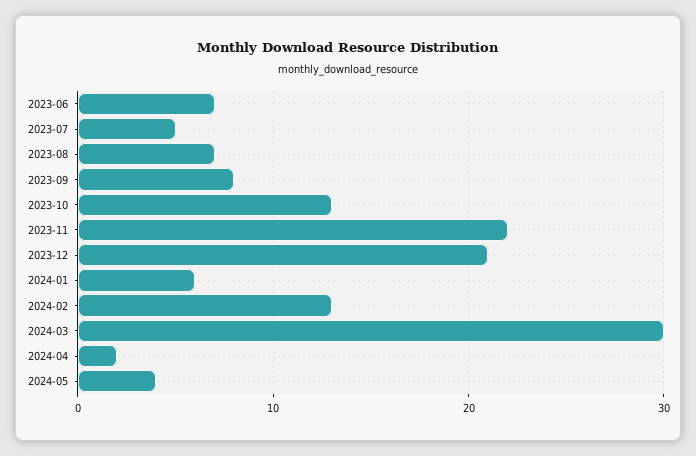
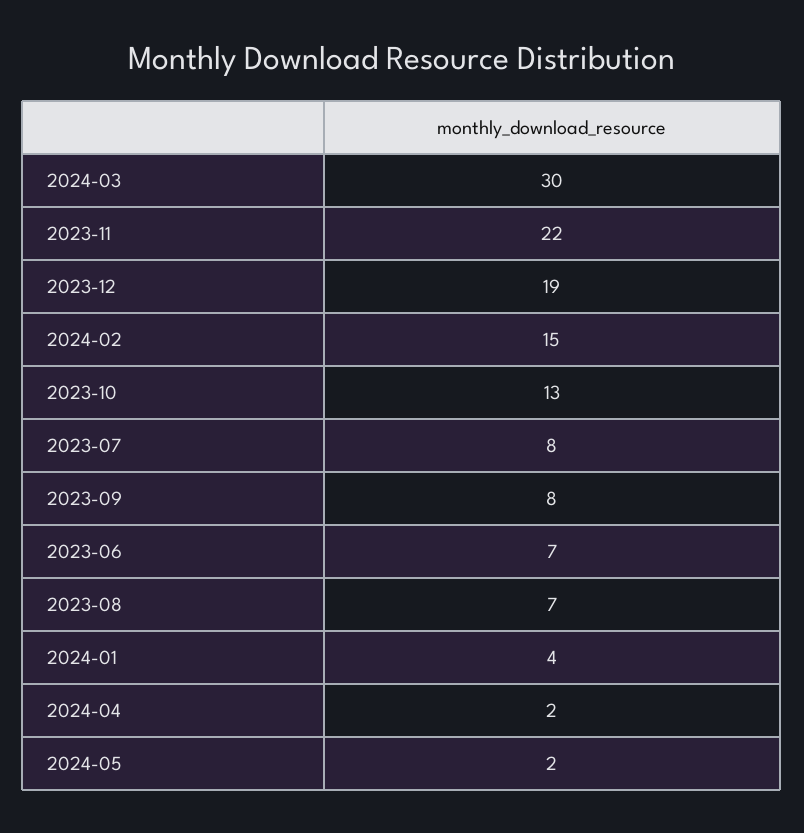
2023-07: 5 -> 8
2023-12: 21 -> 19
2024-01: 6 -> 4
2024-02: 13 -> 15
2024-05: 4 -> 2

